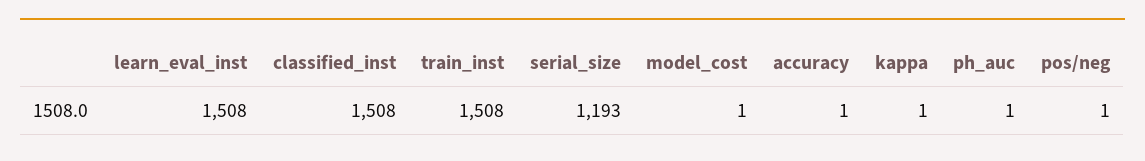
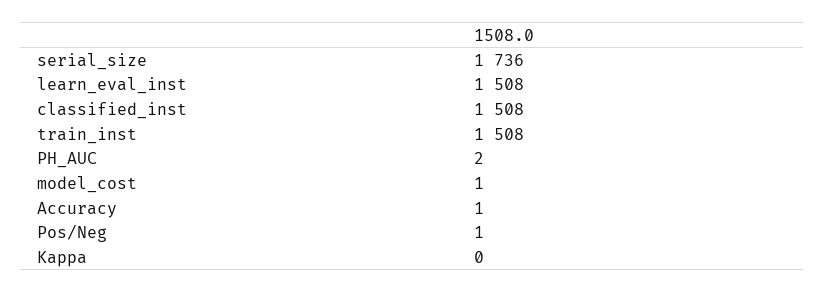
serial_size: 1193 -> 1736
kappa: 1 -> 0
ph_auc: 1 -> 2

